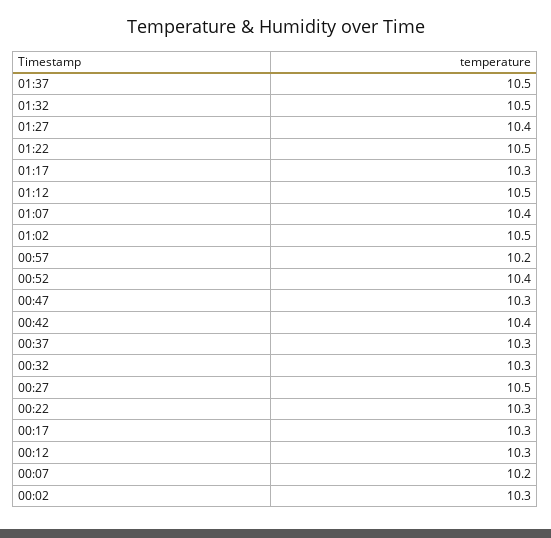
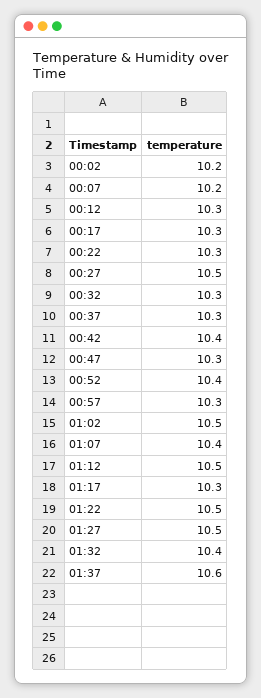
01:37: 10.5 -> 10.6
01:32: 10.5 -> 10.4
01:27: 10.4 -> 10.5
00:57: 10.2 -> 10.3
00:02: 10.3 -> 10.2

